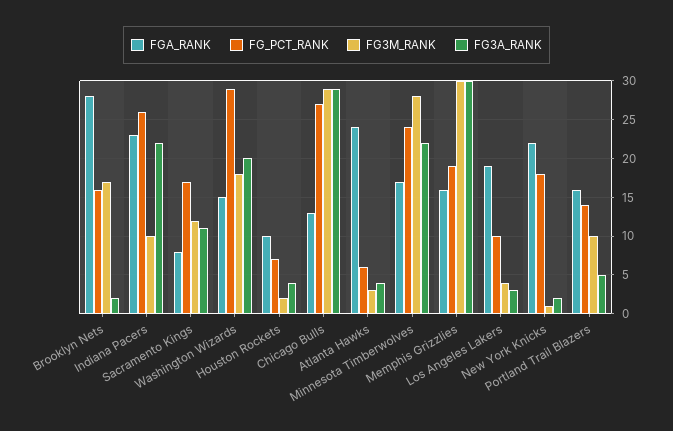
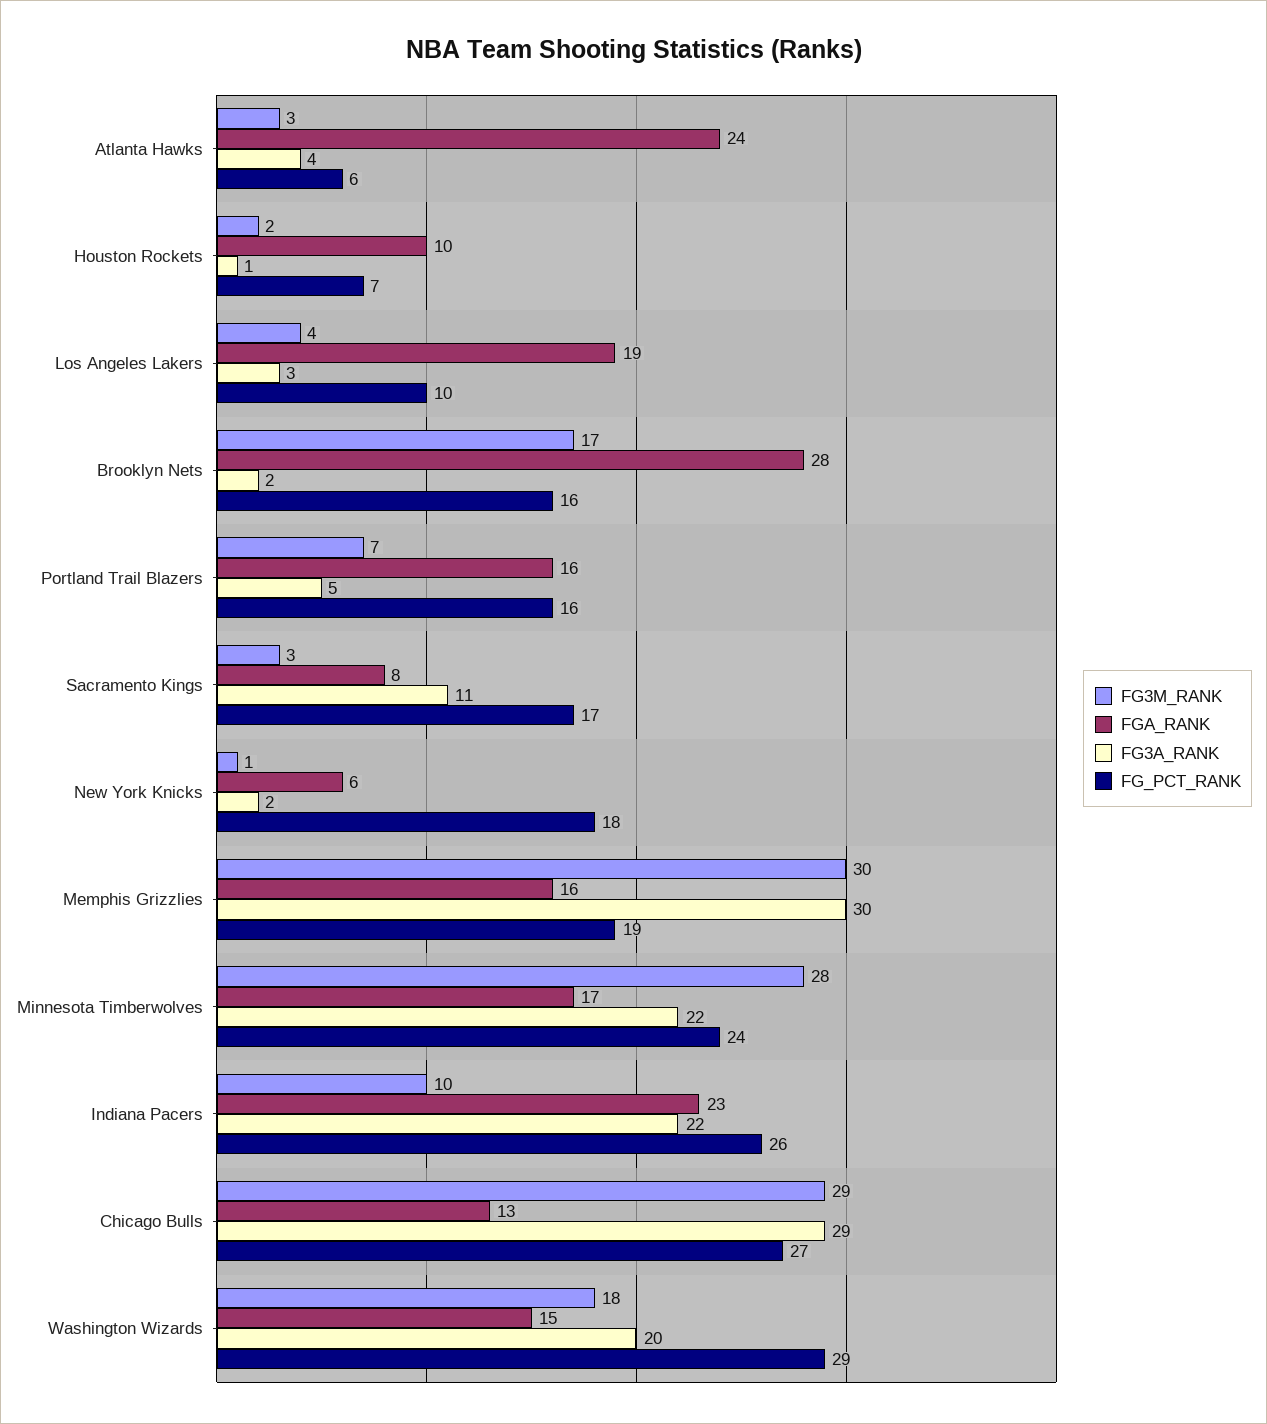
FG3M_RANK, Sacramento Kings: 12 -> 3
FG3A_RANK, Houston Rockets: 4 -> 1
FGA_RANK, New York Knicks: 22 -> 6
FG_PCT_RANK, Portland Trail Blazers: 14 -> 16
FG3M_RANK, Portland Trail Blazers: 10 -> 7

